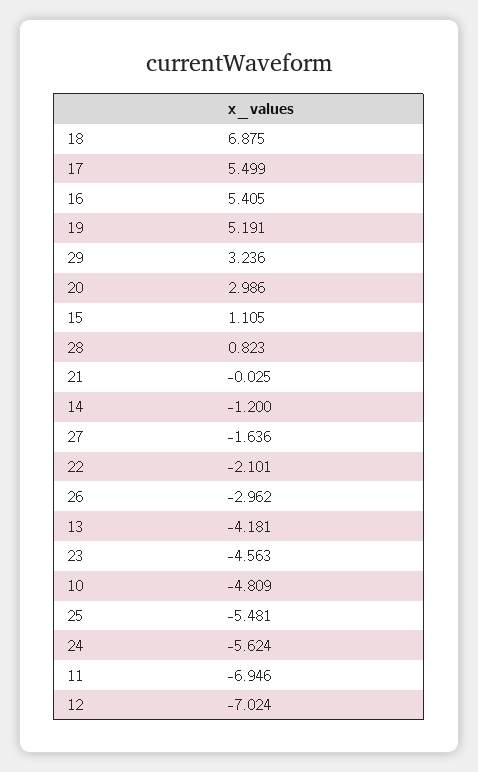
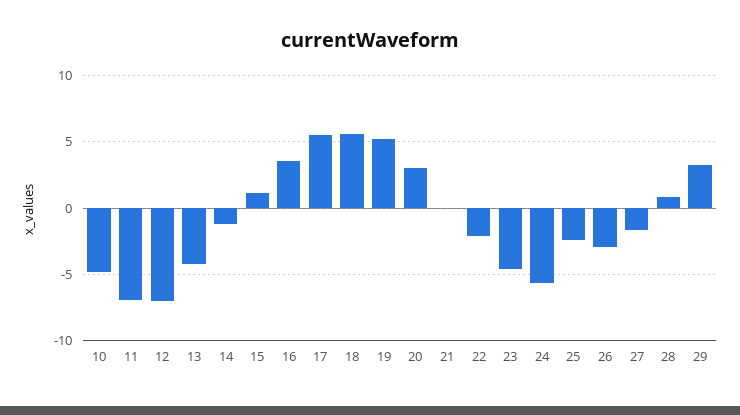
18: 6.875 -> 5.5
16: 5.405 -> 3.5
25: -5.481 -> -2.5

